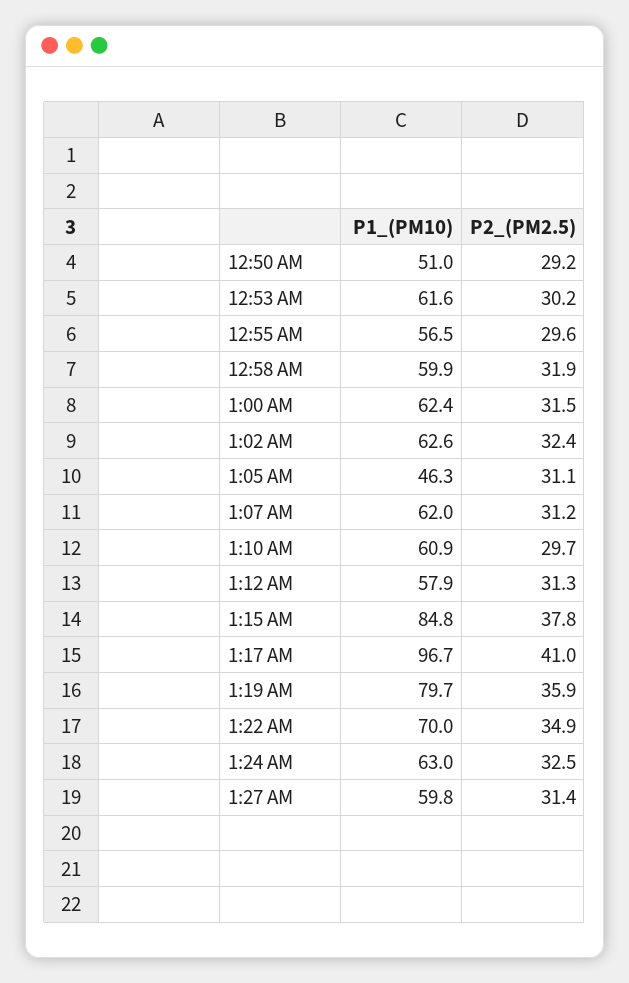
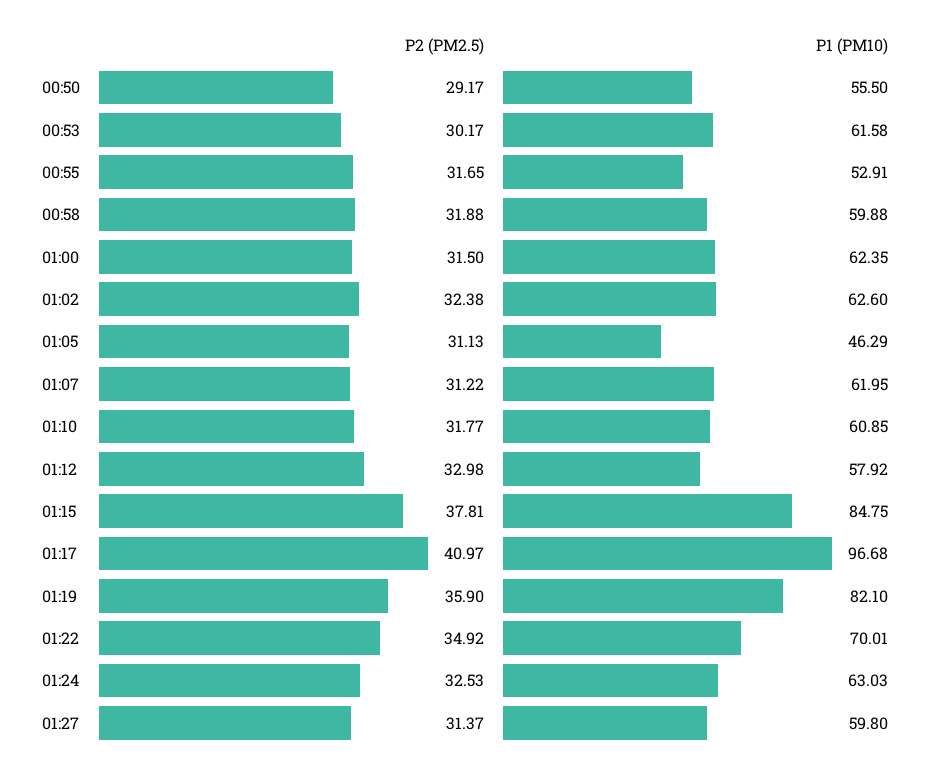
P1_(PM10), 12:50 AM: 51 -> 55.5
P1_(PM10), 12:55 AM: 56.5 -> 52.91
P2_(PM2.5), 12:55 AM: 29.6 -> 31.65
P2_(PM2.5), 1:10 AM: 29.7 -> 31.77
P2_(PM2.5), 1:12 AM: 31.3 -> 32.98
P1_(PM10), 1:19 AM: 79.7 -> 82.1

